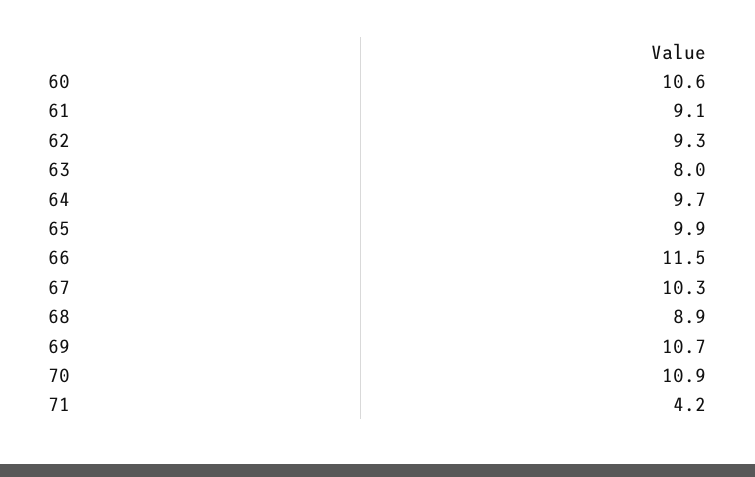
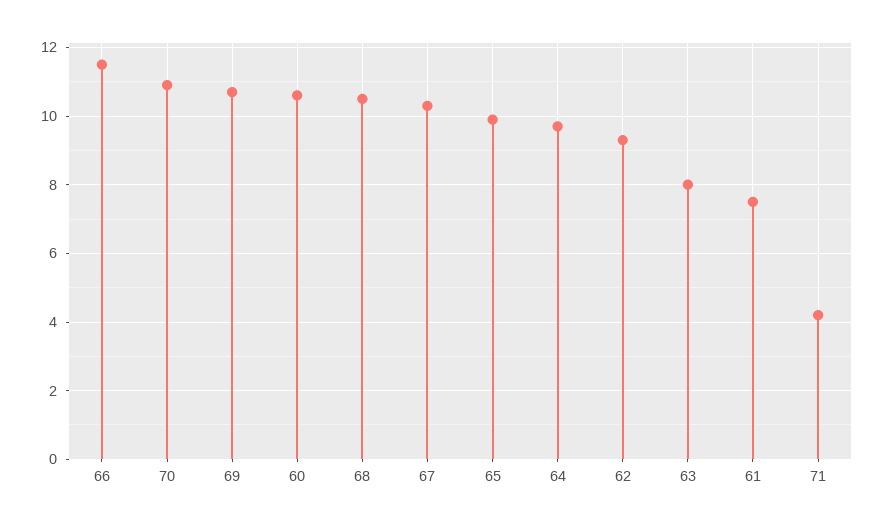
61: 9.1 -> 7.5
68: 8.9 -> 10.5

